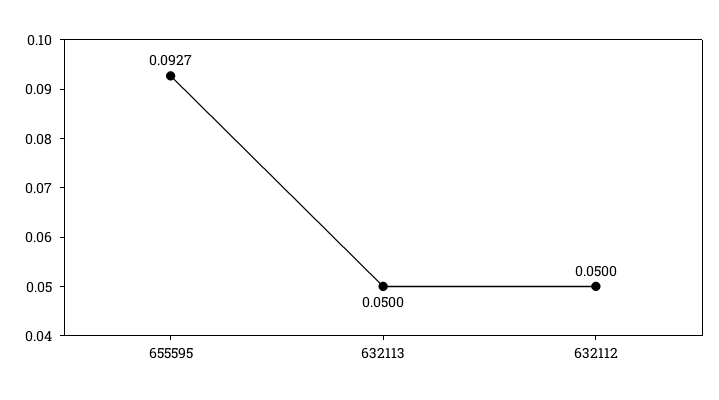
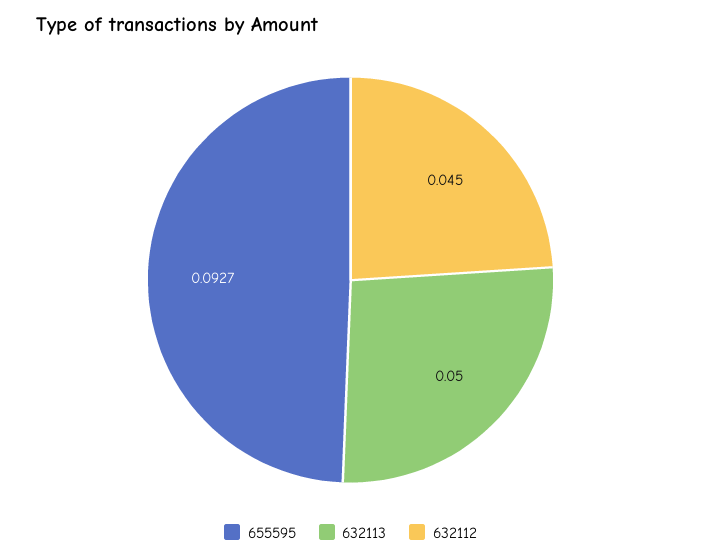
632112: 0.05 -> 0.045

